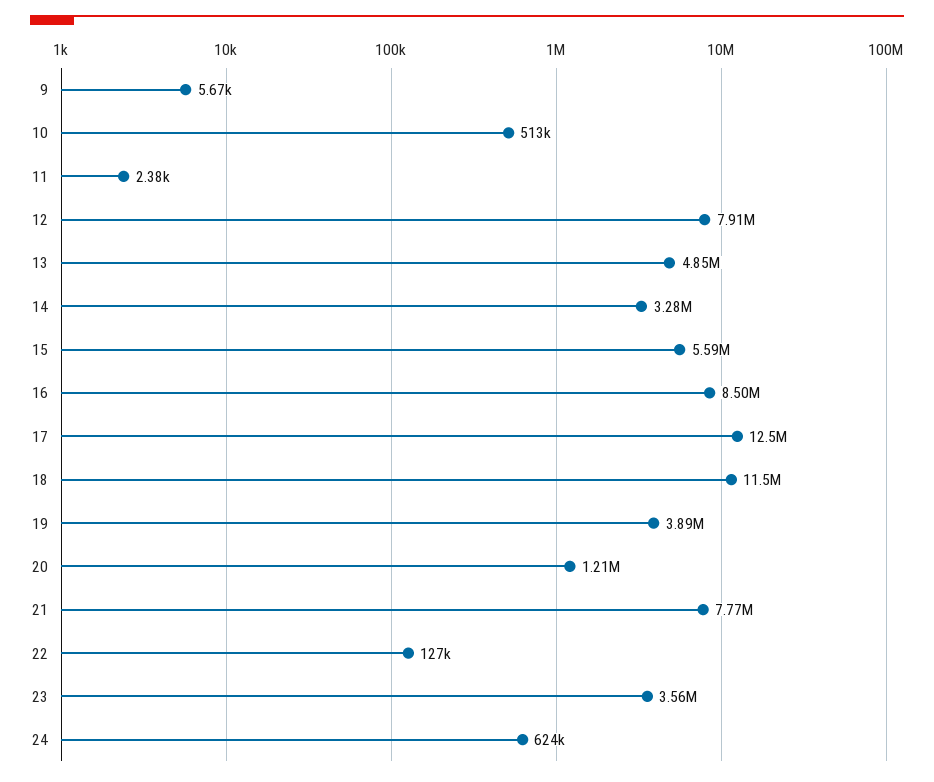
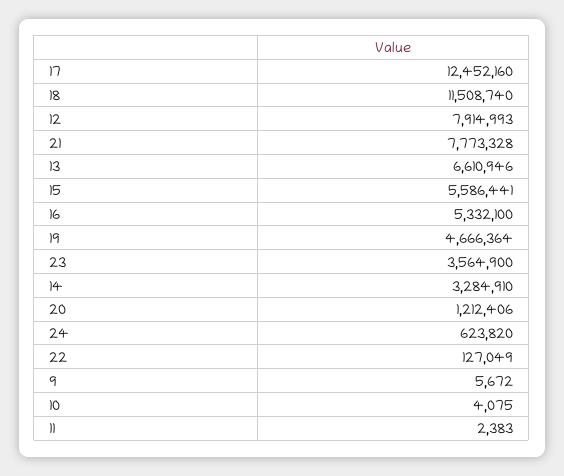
10: 513000 -> 4075
13: 4850000 -> 6610946
16: 8500000 -> 5332100
19: 3890000 -> 4666364

